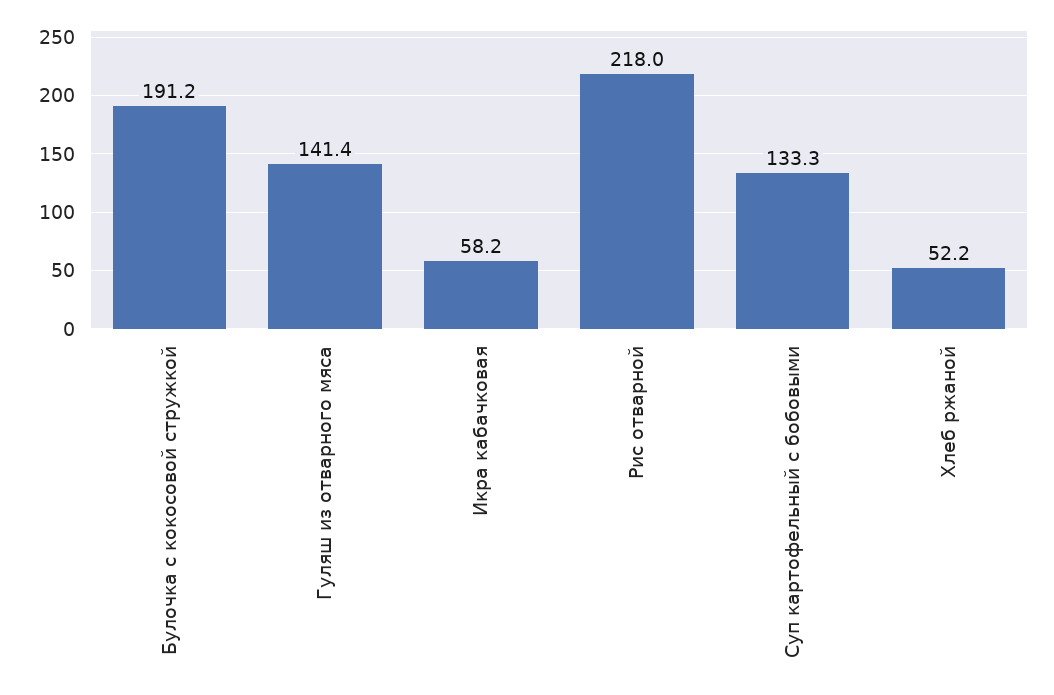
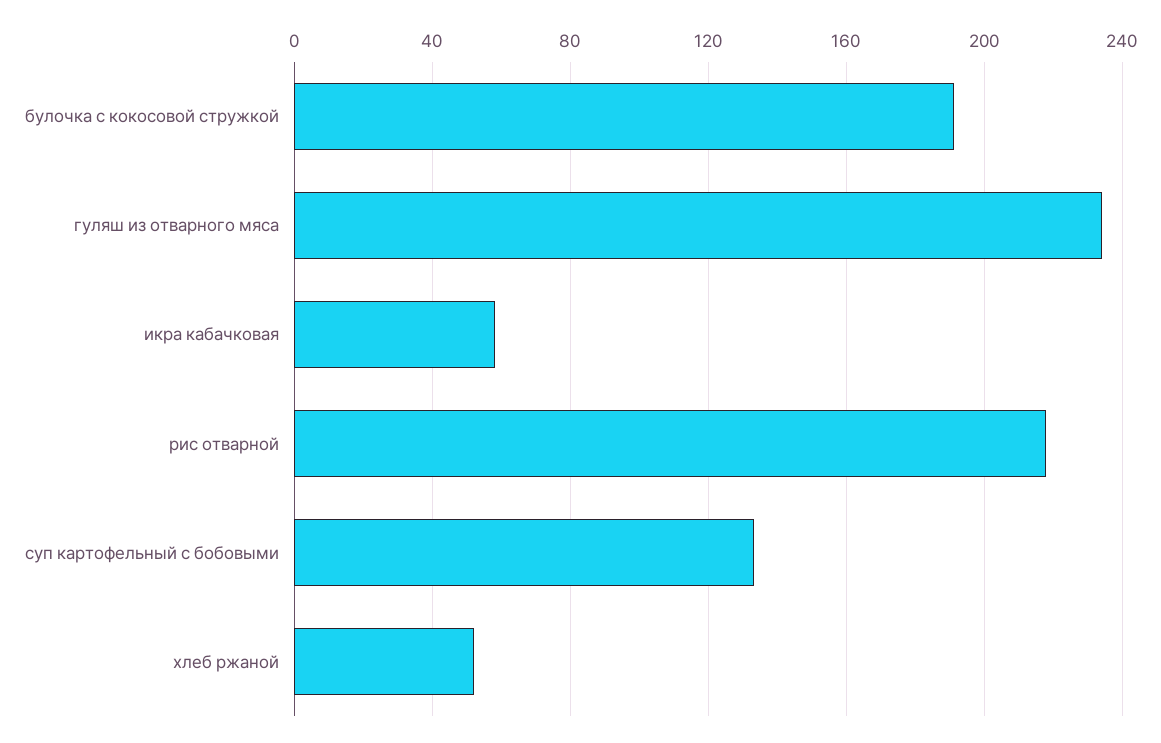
Гуляш из отварного мяса: 141.4 -> 235

